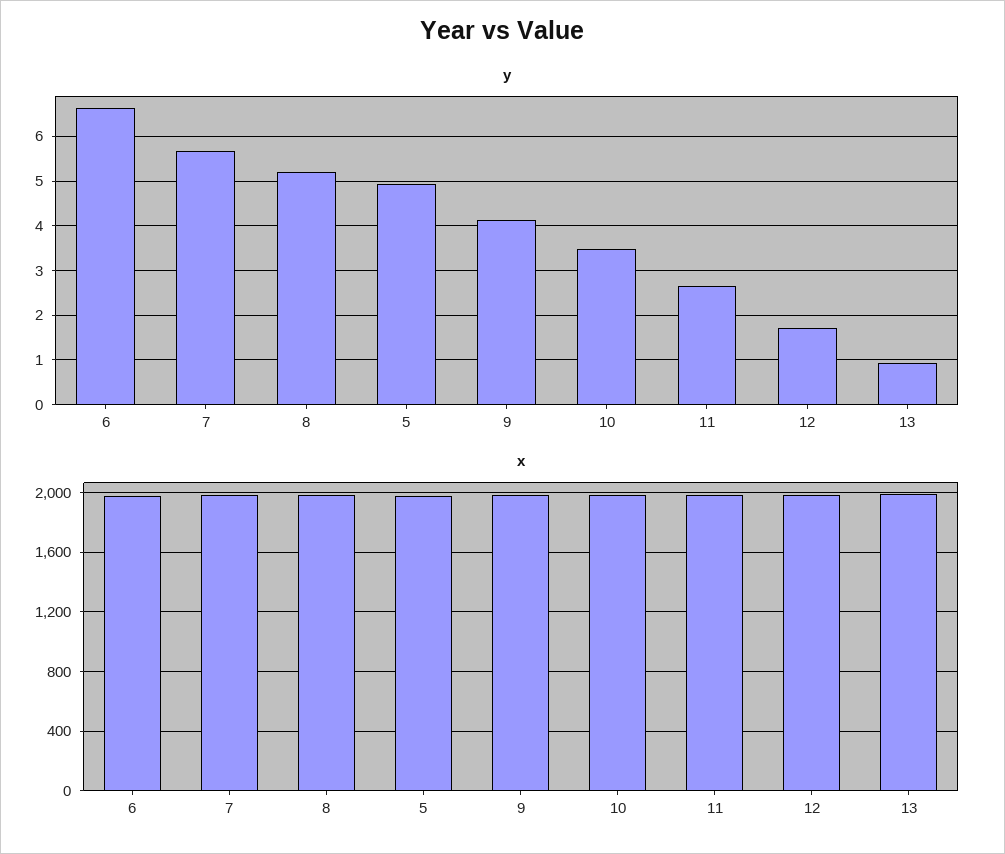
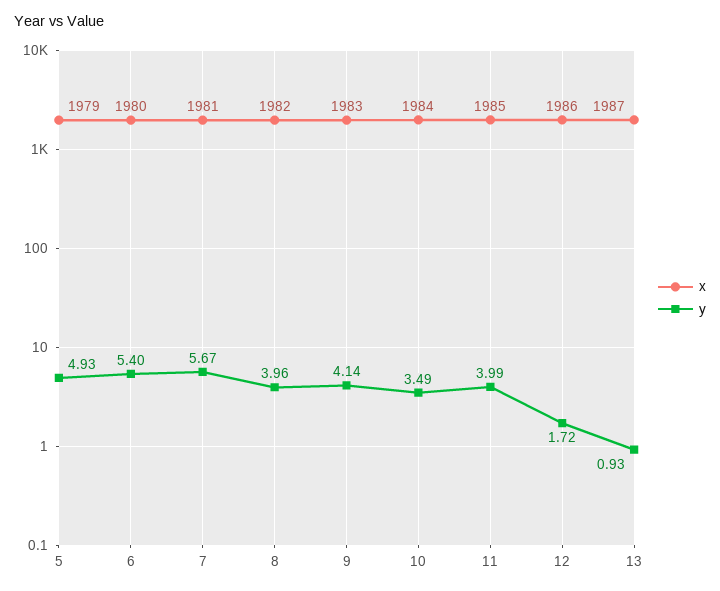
y, 6: 6.6 -> 5.4
y, 8: 5.2 -> 3.96
y, 11: 2.6 -> 3.99

